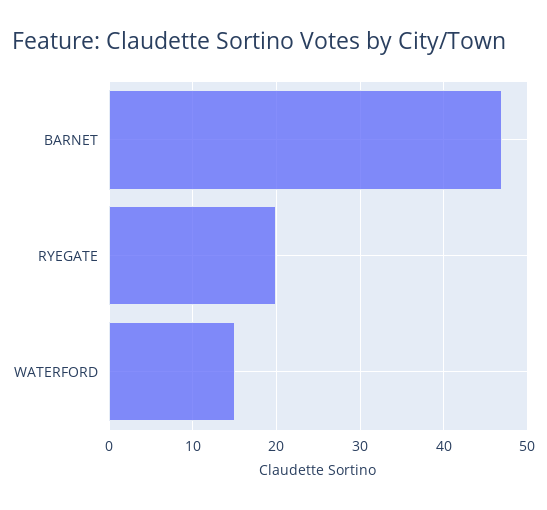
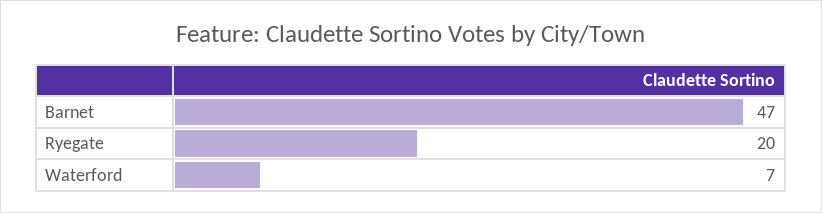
WATERFORD: 15 -> 7

